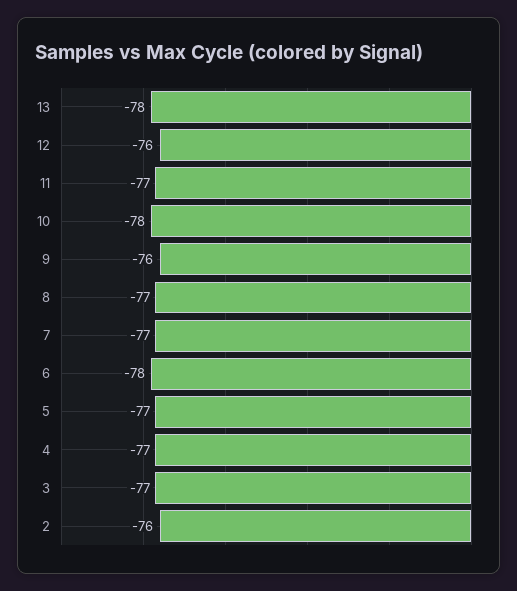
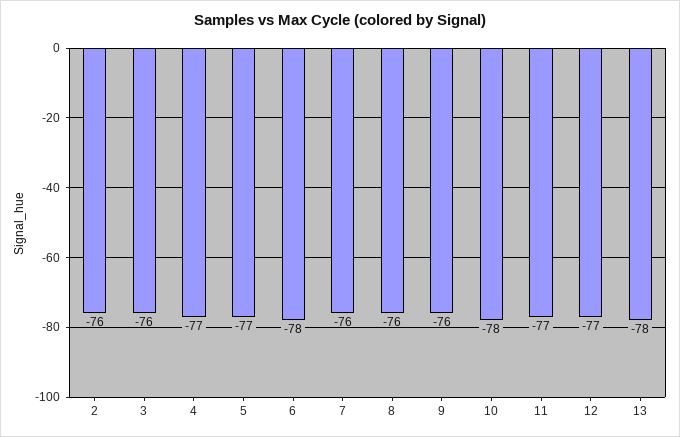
12: -76 -> -77
8: -77 -> -76
7: -77 -> -76
3: -77 -> -76

